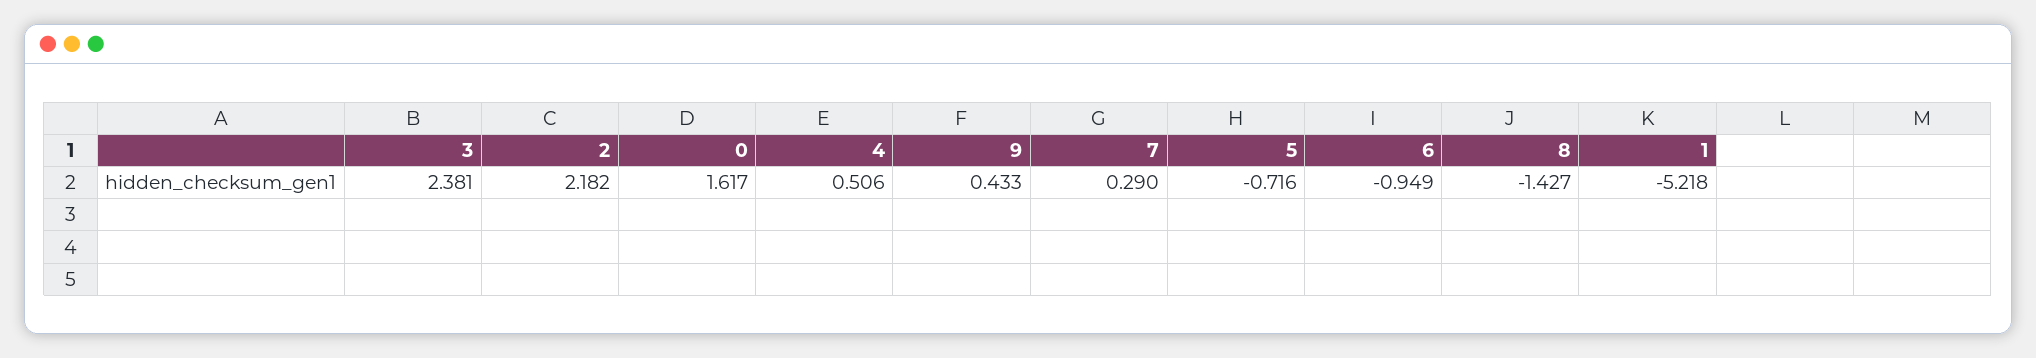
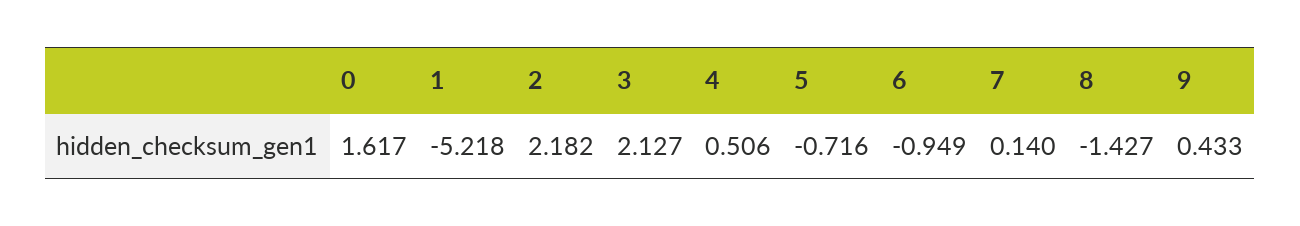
3: 2.381 -> 2.127
7: 0.29 -> 0.14

